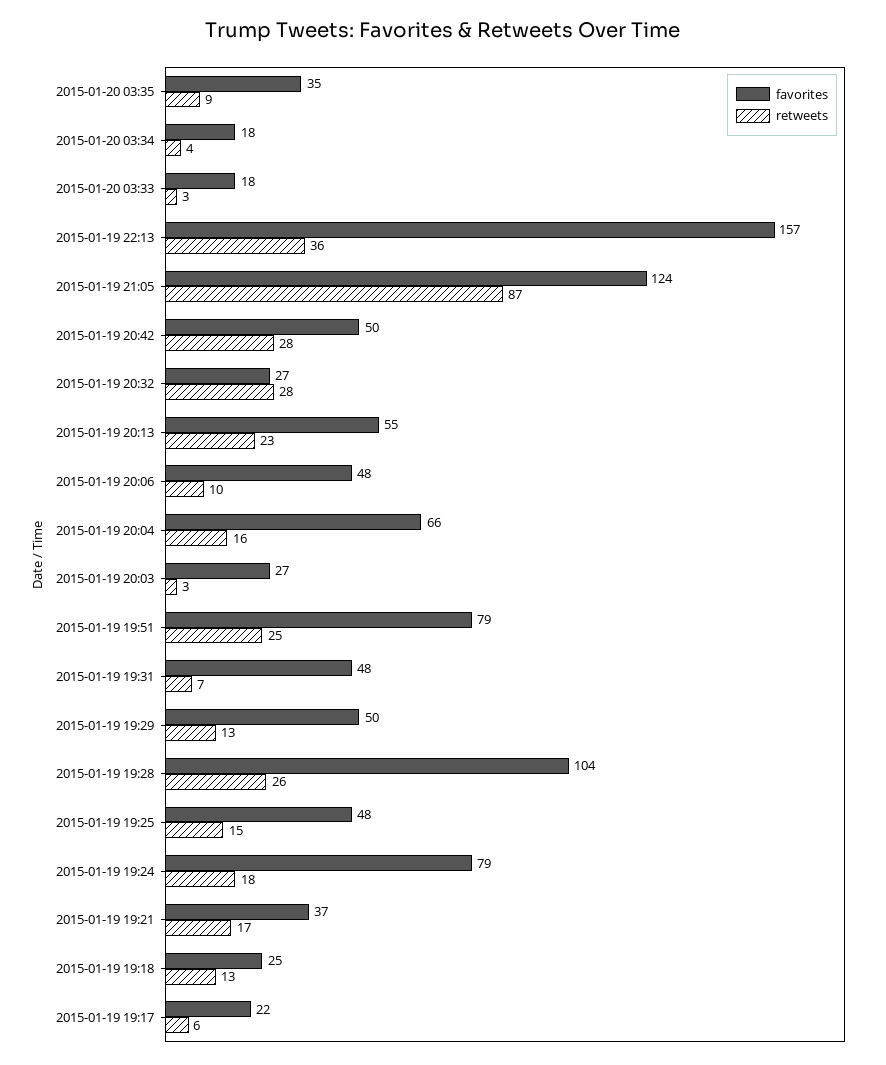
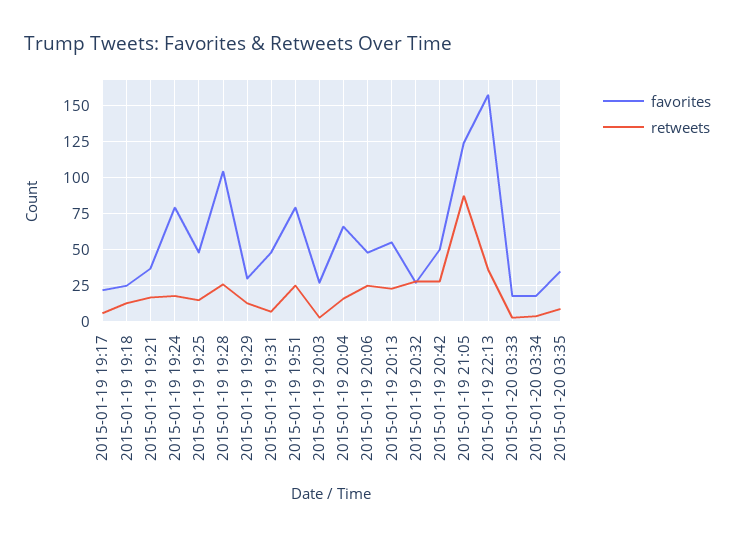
retweets, 2015-01-19 20:06: 10 -> 25
favorites, 2015-01-19 19:29: 50 -> 30

